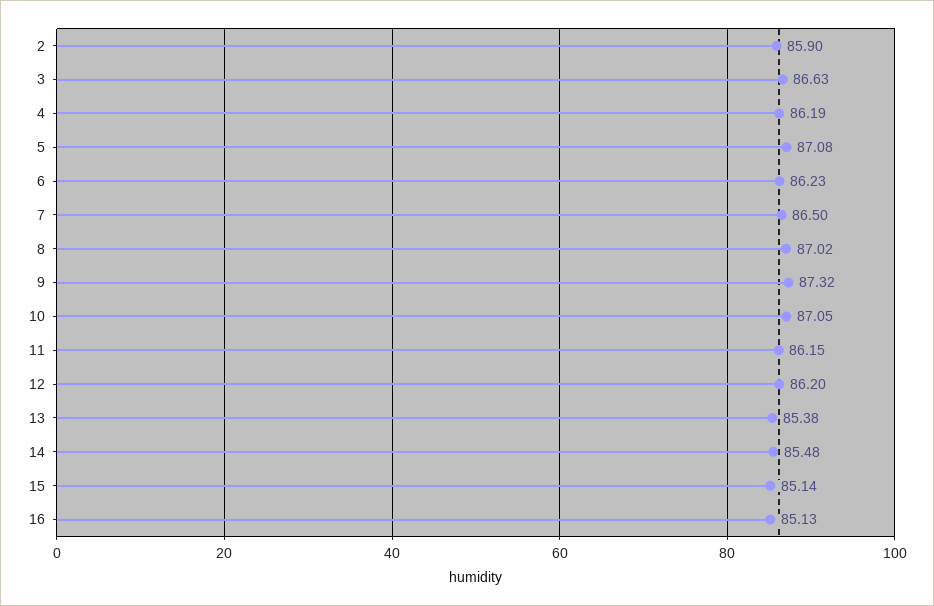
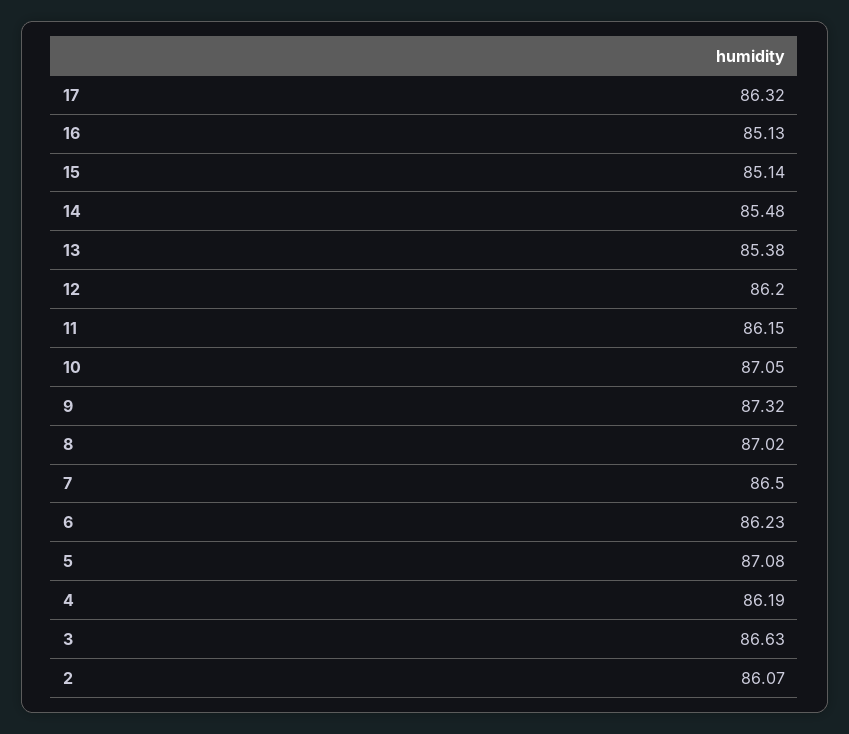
2: 85.9 -> 86.07
17: none -> 86.32

